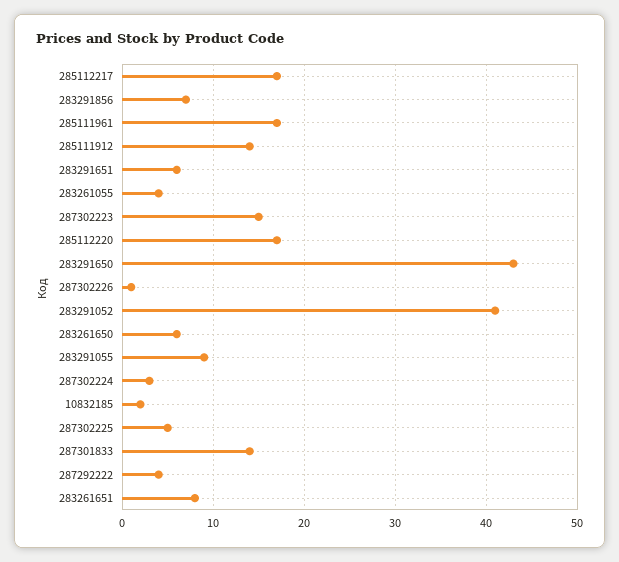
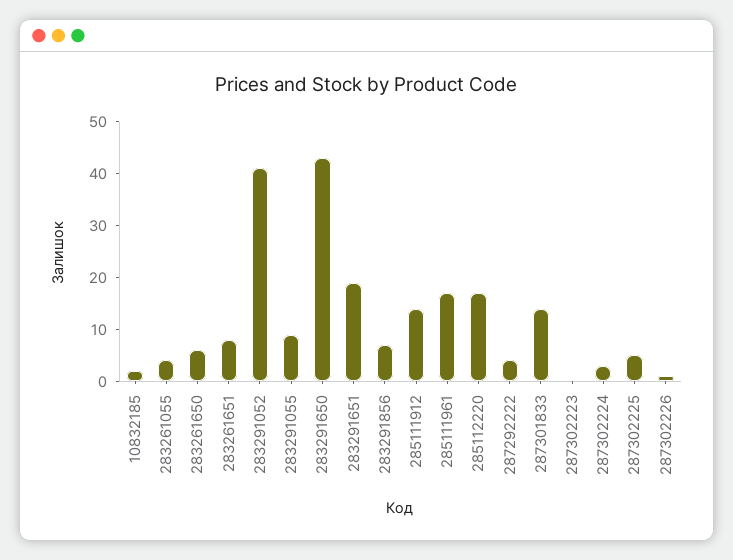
285112217: 17 -> none
283291651: 6 -> 20
287302223: 15 -> 0

